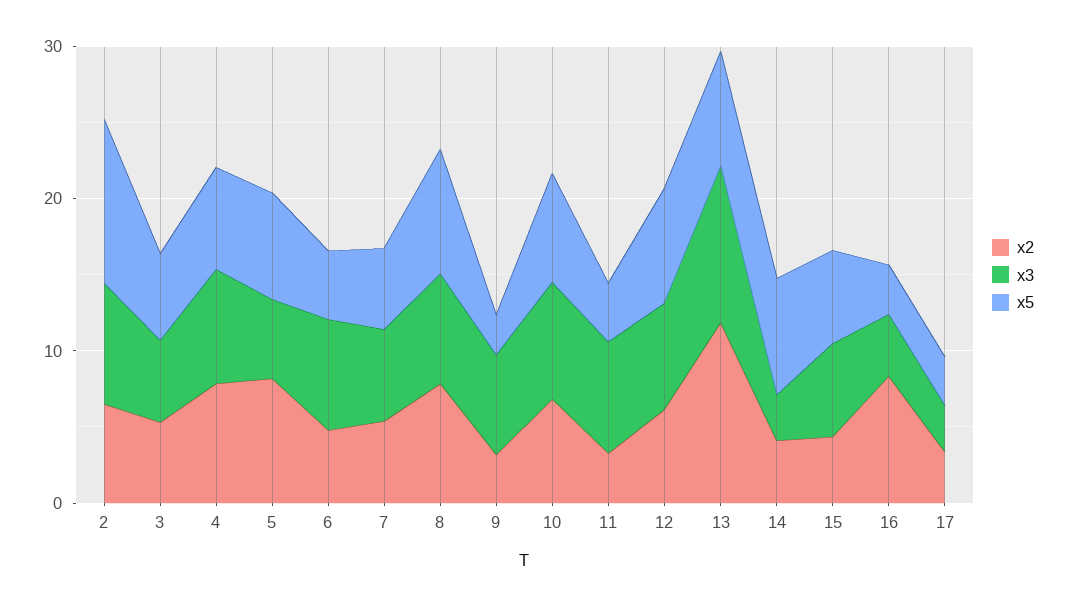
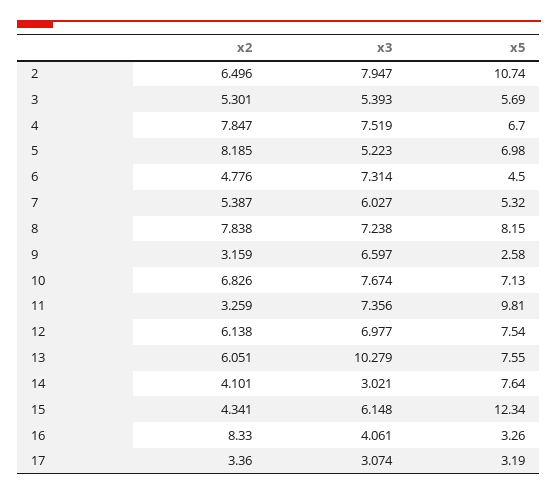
x5, 11: 4 -> 9.81
x2, 13: 12 -> 6.051
x5, 15: 6 -> 12.34

